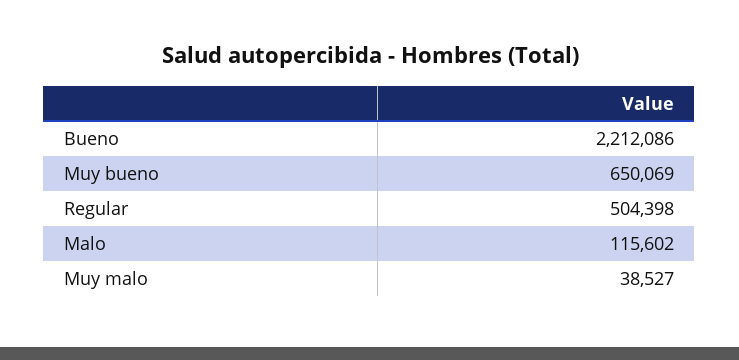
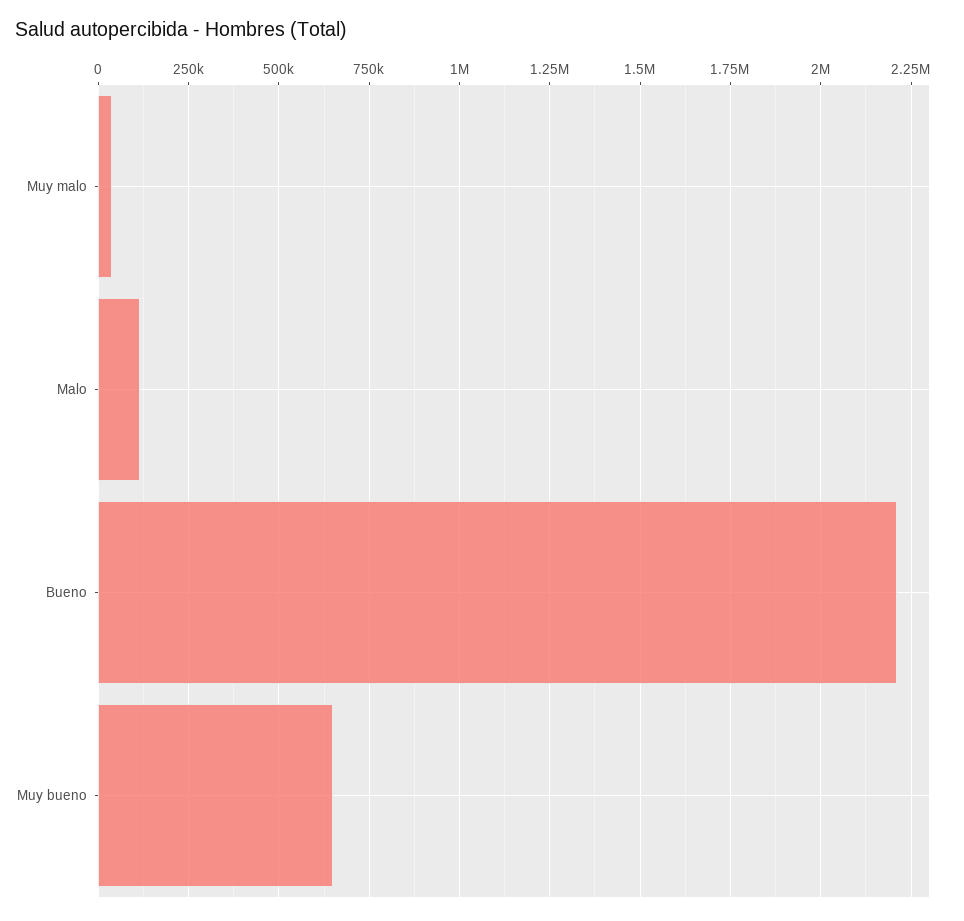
Regular: 504398 -> none

